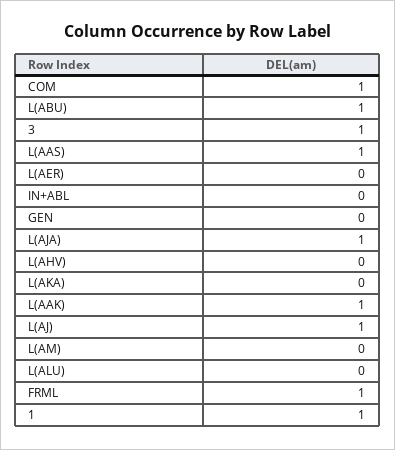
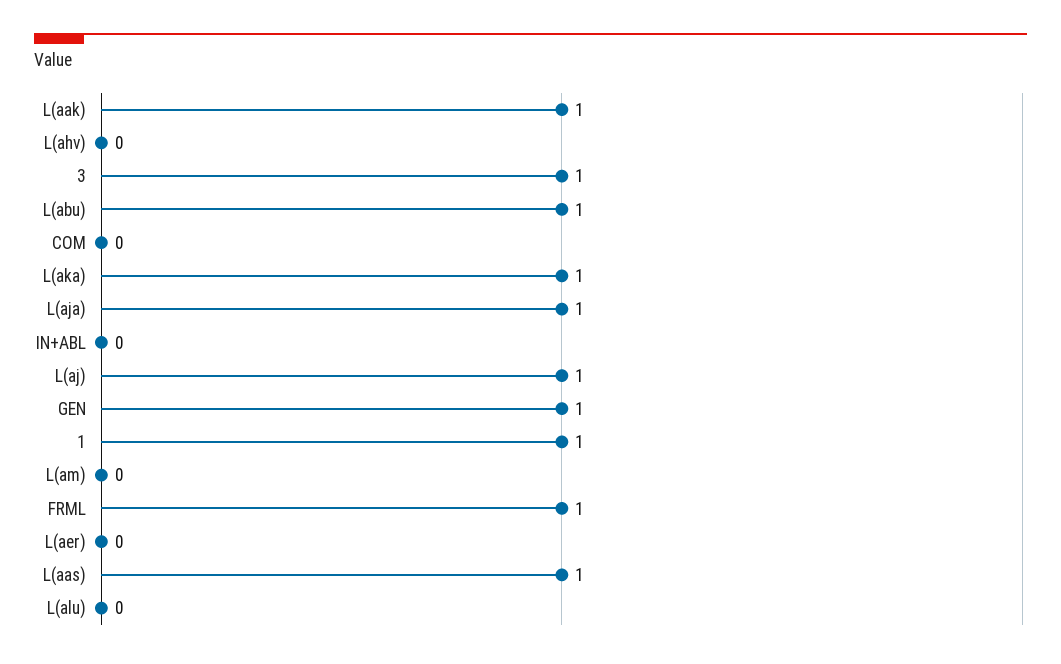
COM: 1 -> 0
GEN: 0 -> 1
L(AKA): 0 -> 1

